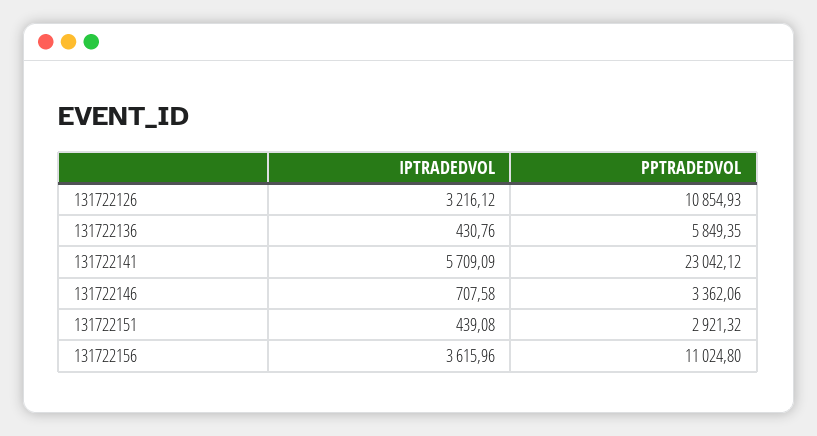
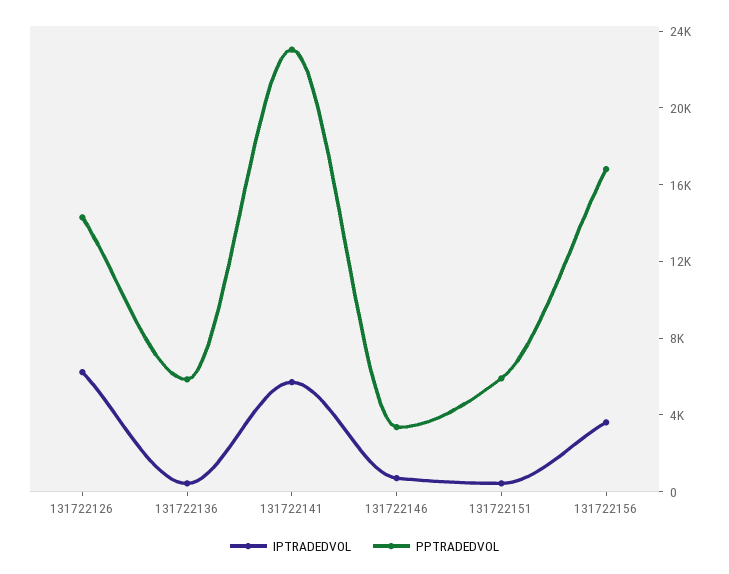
IPTRADEDVOL, 131722126: 3216.12 -> 6000
PPTRADEDVOL, 131722126: 10854.93 -> 14000
PPTRADEDVOL, 131722151: 2921.32 -> 6000
PPTRADEDVOL, 131722156: 11024.8 -> 17000

